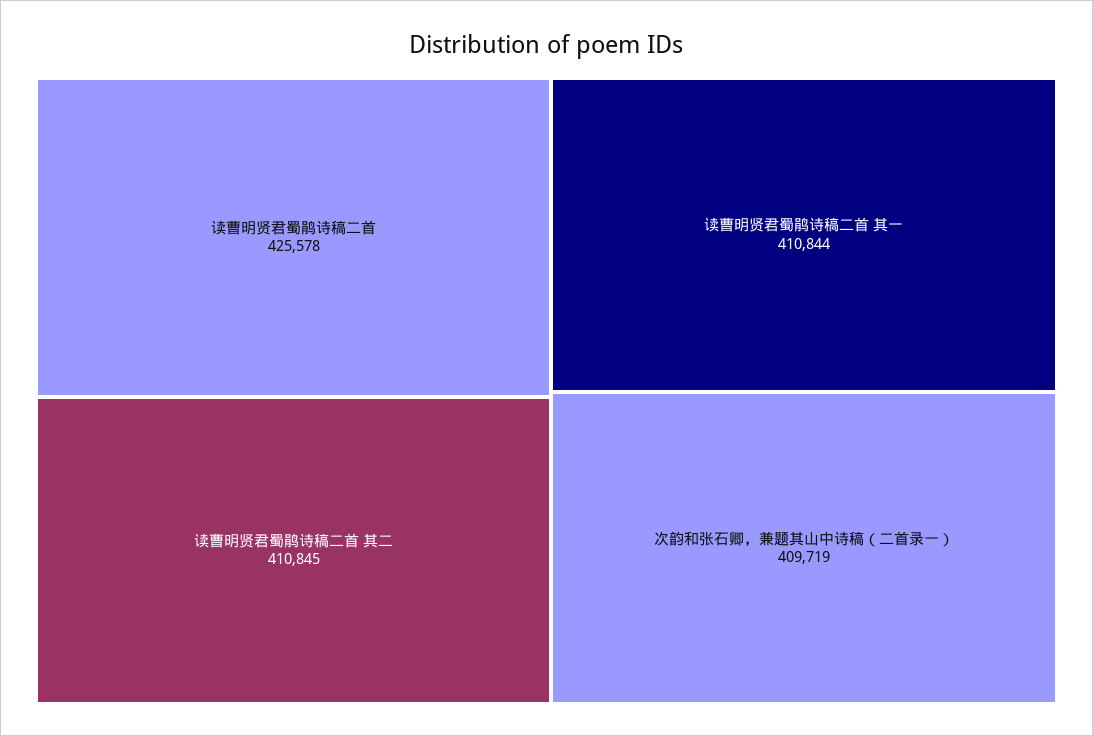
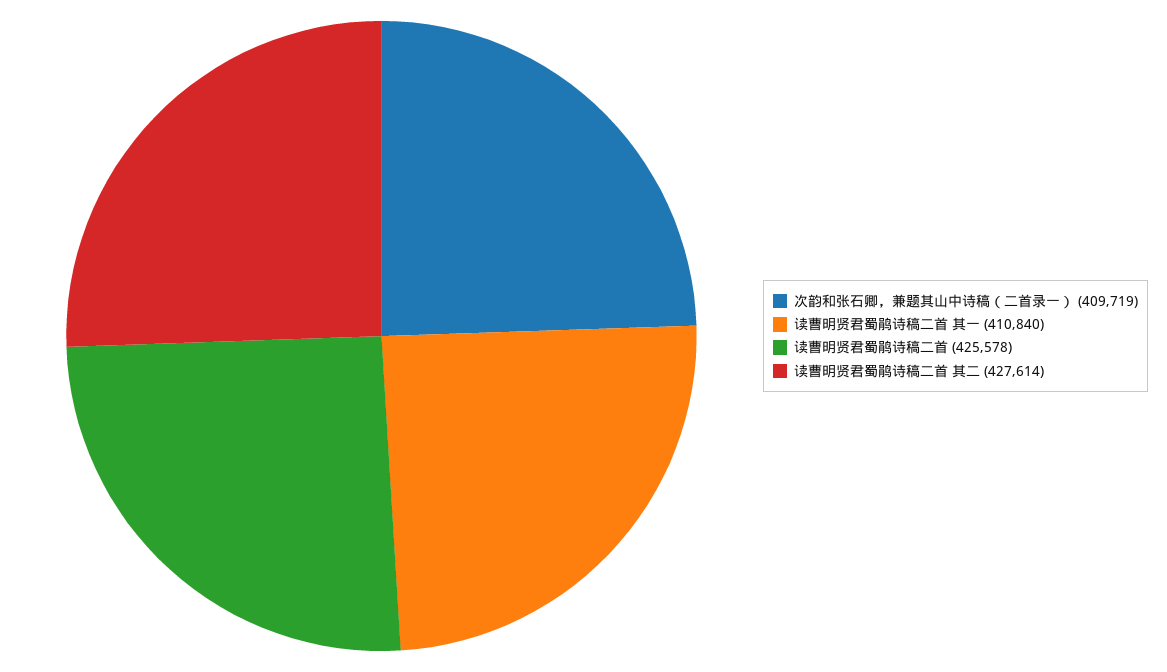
读曹明贤君蜀鹃诗稿二首 其二: 410845 -> 427614
读曹明贤君蜀鹃诗稿二首 其一: 410844 -> 410840

